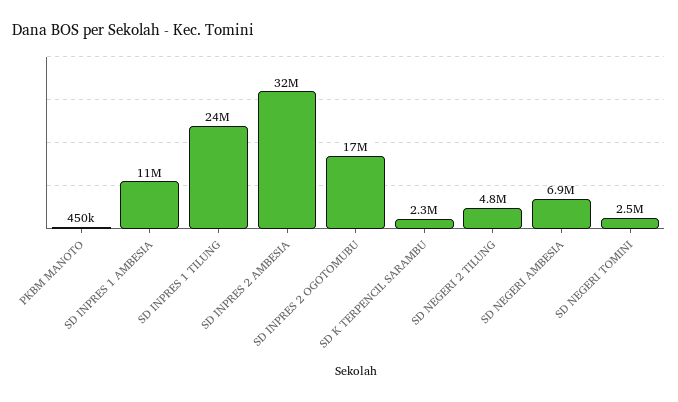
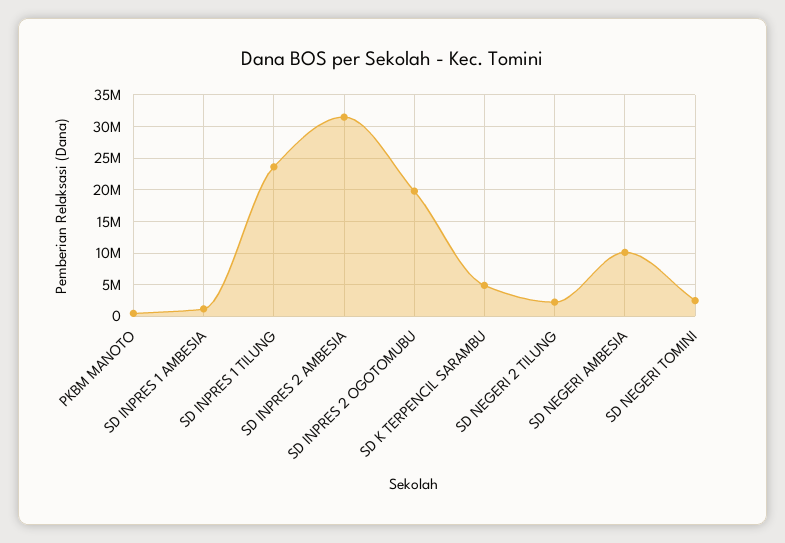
SD INPRES 1 AMBESIA: 11000000 -> 1000000
SD INPRES 2 OGOTOMUBU: 17000000 -> 20000000
SD K TERPENCIL SARAMBU: 2300000 -> 5000000
SD NEGERI 2 TILUNG: 4800000 -> 2000000
SD NEGERI AMBESIA: 6900000 -> 10000000

